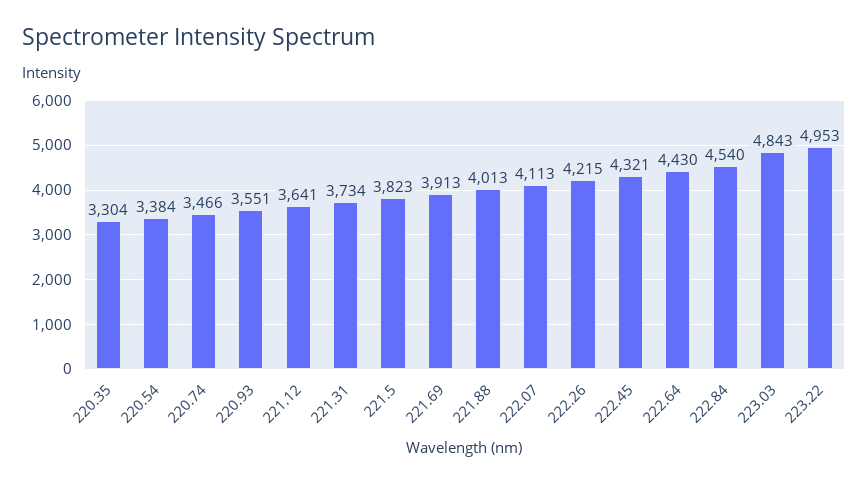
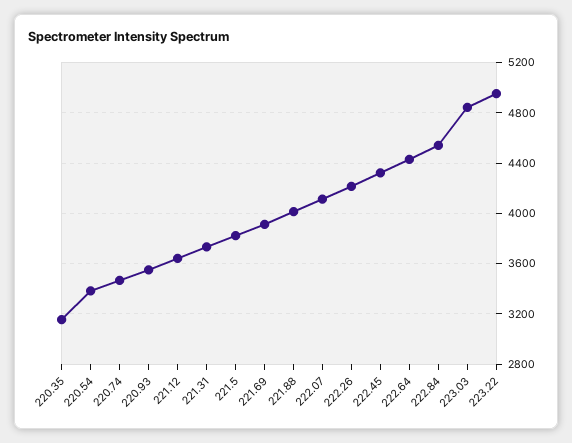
220.35: 3304 -> 3150

